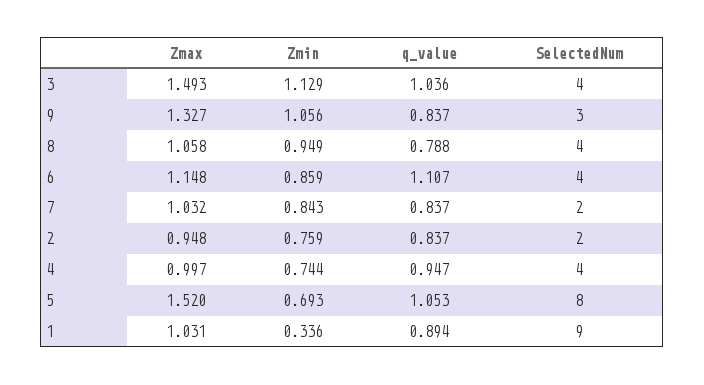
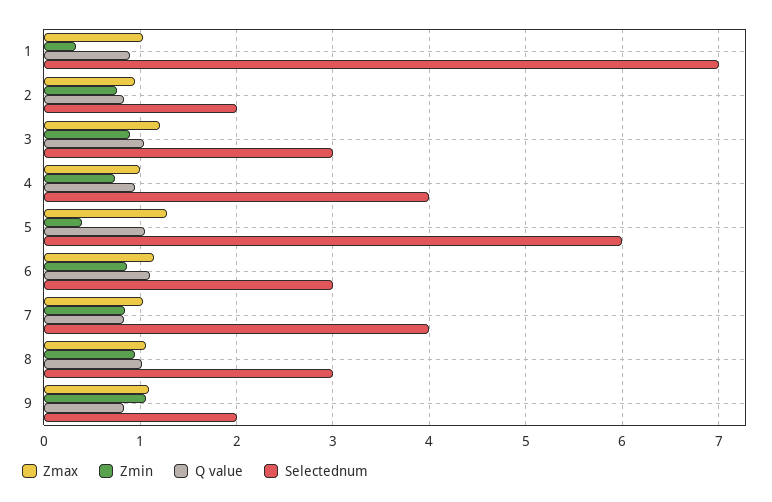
Zmax, 3: 1.493 -> 1.2
Zmin, 3: 1.129 -> 0.9
SelectedNum, 3: 4 -> 3
Zmax, 9: 1.327 -> 1.1
SelectedNum, 9: 3 -> 2
q_value, 8: 0.788 -> 1
SelectedNum, 8: 4 -> 3
SelectedNum, 6: 4 -> 3
SelectedNum, 7: 2 -> 4
Zmax, 5: 1.52 -> 1.3
Zmin, 5: 0.693 -> 0.4
SelectedNum, 5: 8 -> 6
SelectedNum, 1: 9 -> 7

